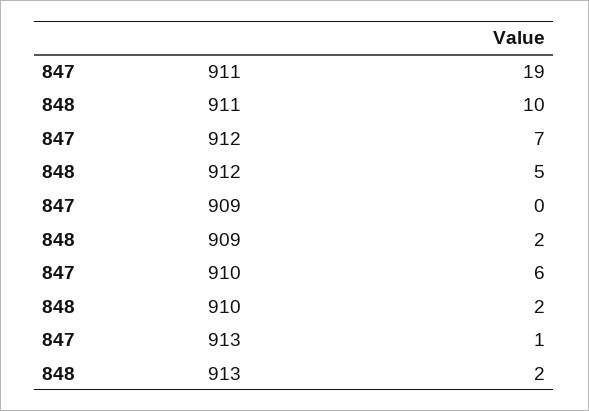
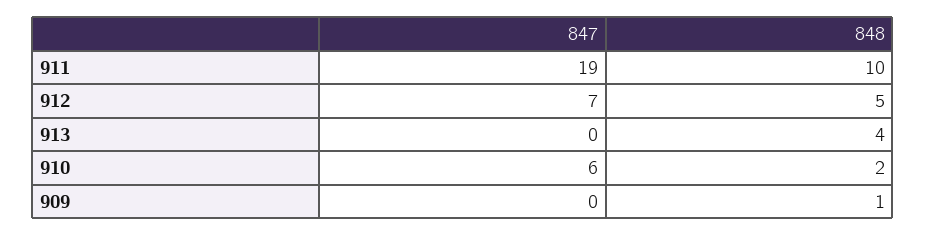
848, 909: 2 -> 1
847, 913: 1 -> 0
848, 913: 2 -> 4

